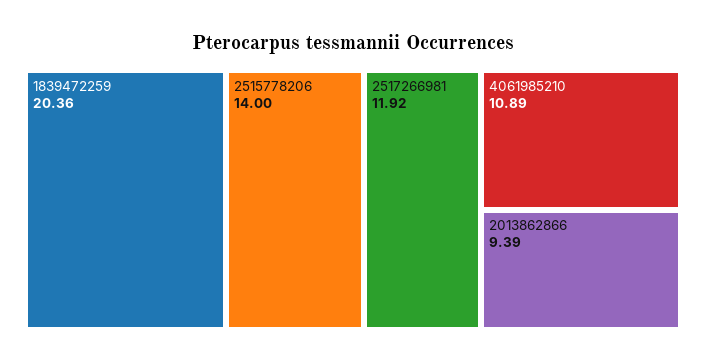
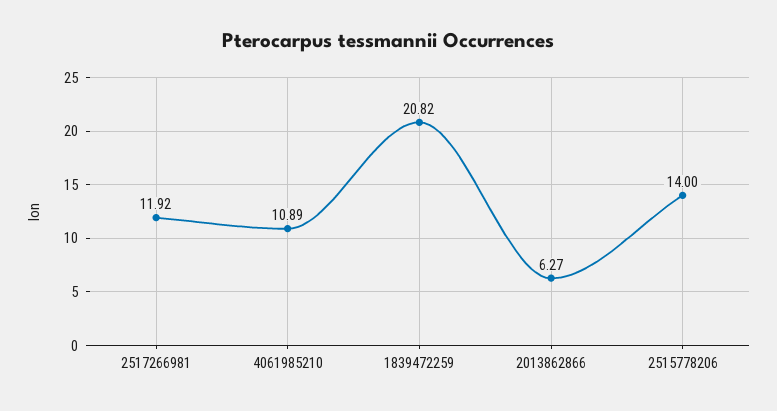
1839472259: 20.36 -> 20.82
2013862866: 9.39 -> 6.27

